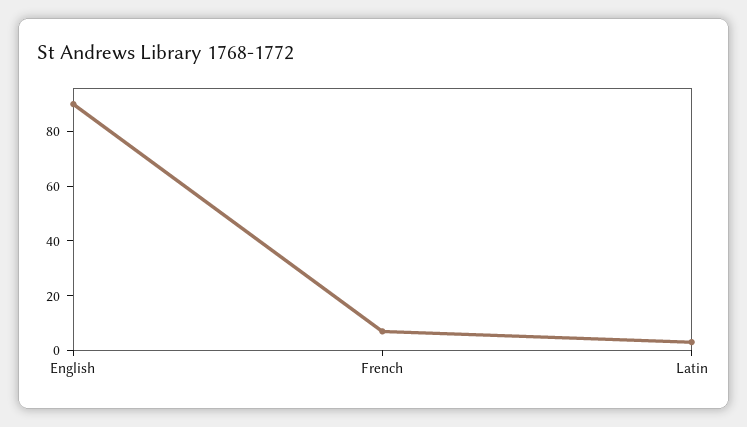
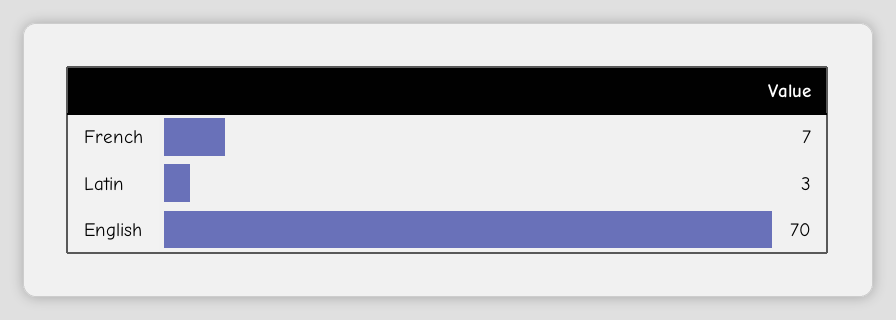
English: 90 -> 70

